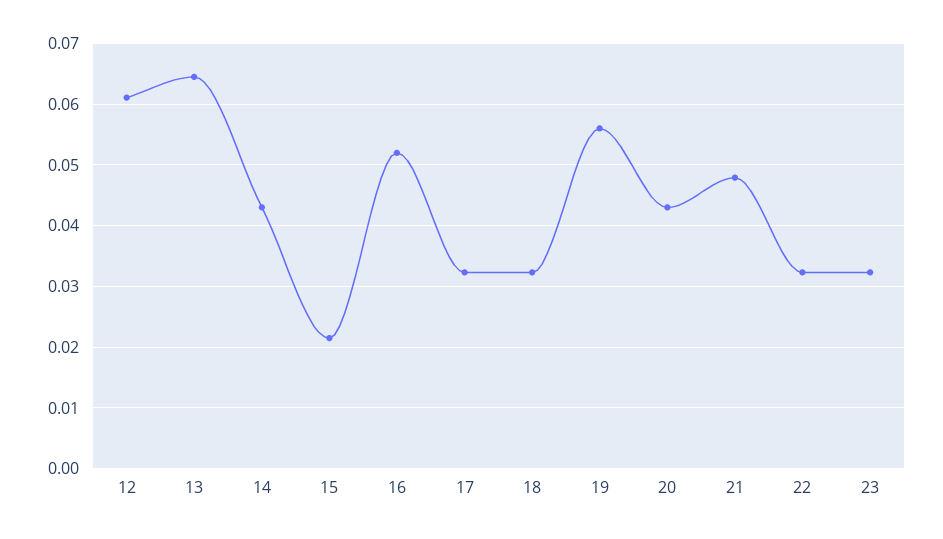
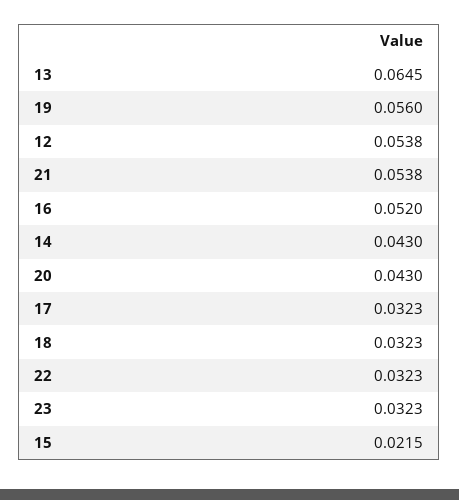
12: 0.061 -> 0.0538
21: 0.048 -> 0.0538

